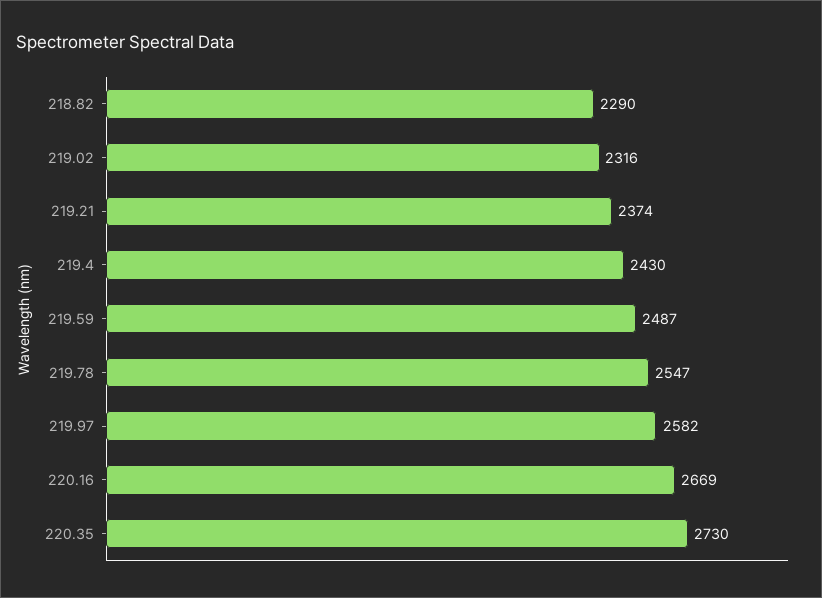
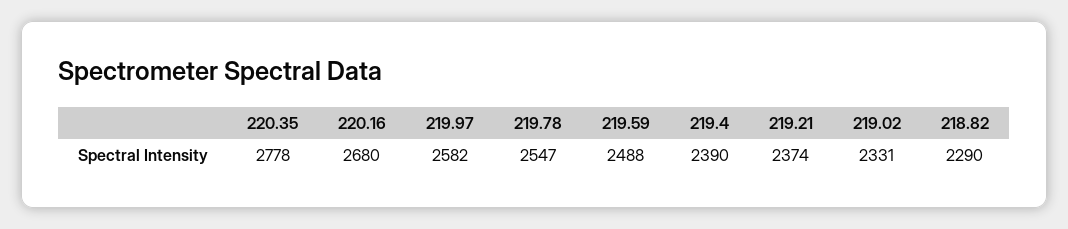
219.02: 2316 -> 2331
219.4: 2430 -> 2390
219.59: 2487 -> 2488
220.16: 2669 -> 2680
220.35: 2730 -> 2778

